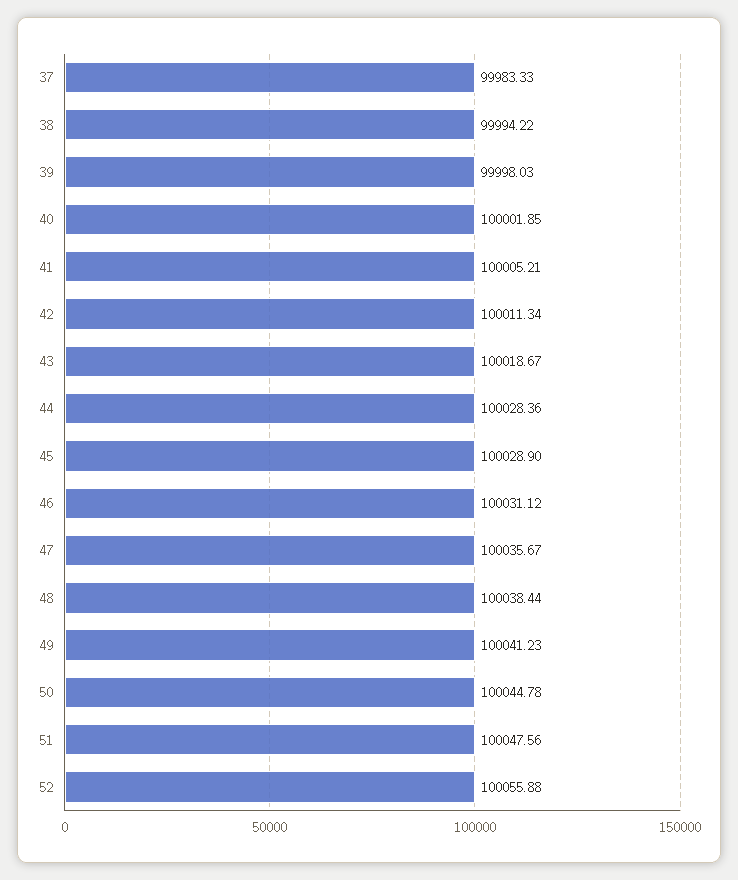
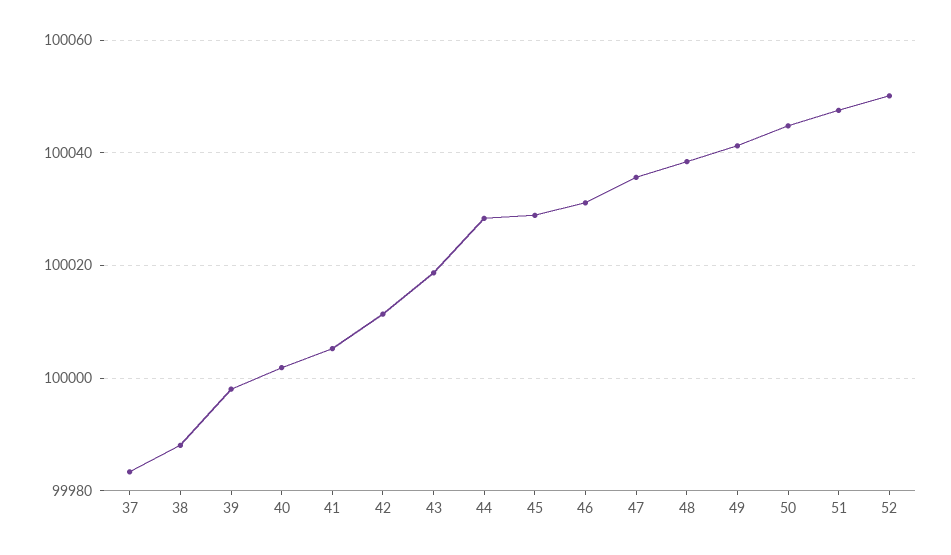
38: 99994.22 -> 99988
52: 100055.88 -> 100050

